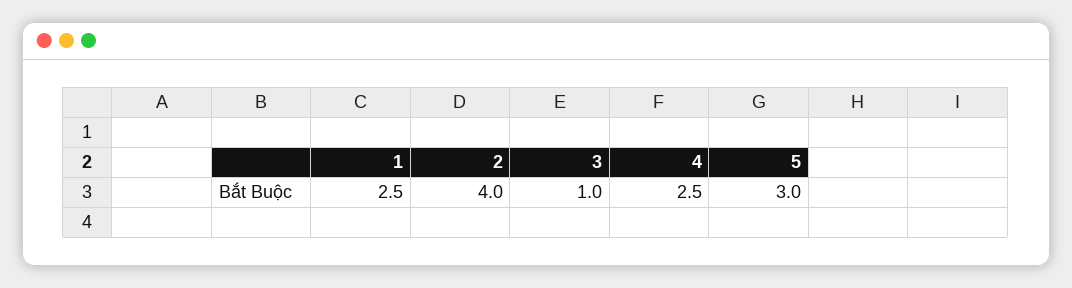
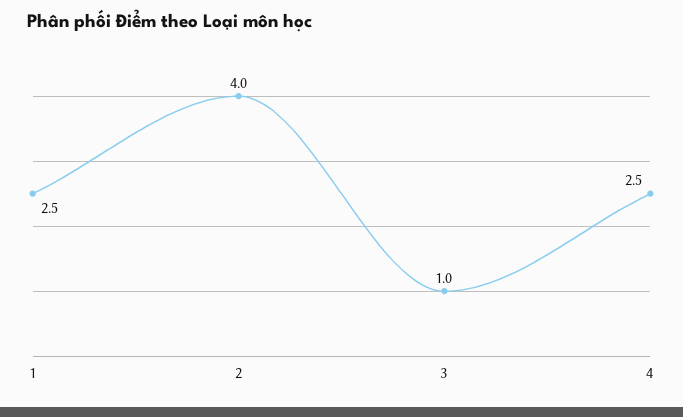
5: 3 -> none

